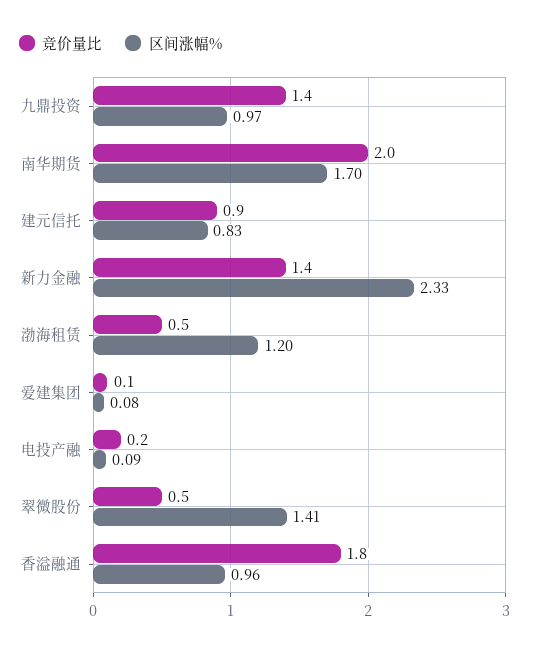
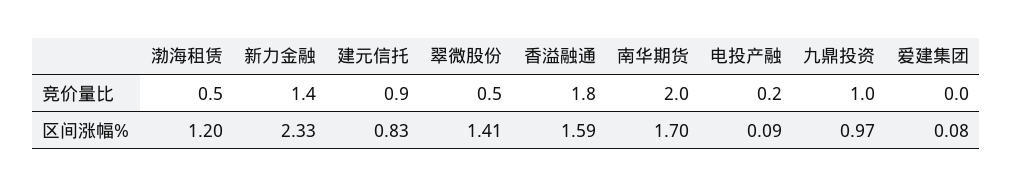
竞价量比, 九鼎投资: 1.4 -> 1
竞价量比, 爱建集团: 0.1 -> 0
区间涨幅%, 香溢融通: 0.96 -> 1.59

